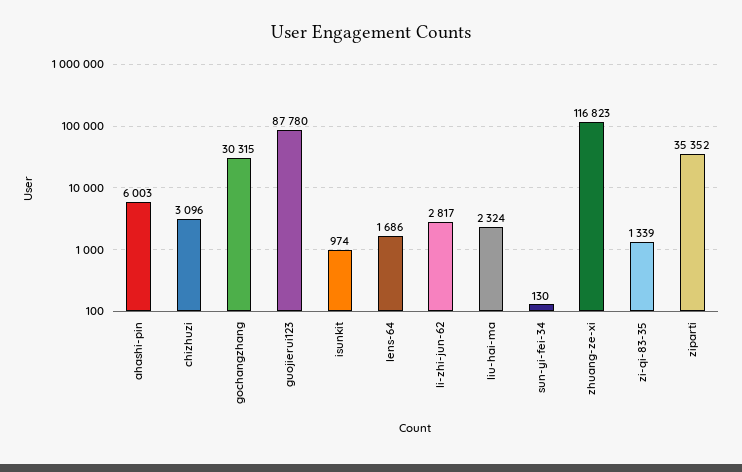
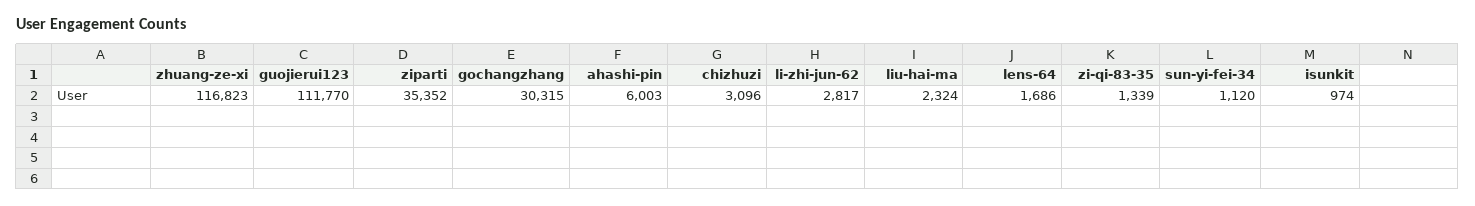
guojierui123: 87780 -> 111770
sun-yi-fei-34: 130 -> 1120

